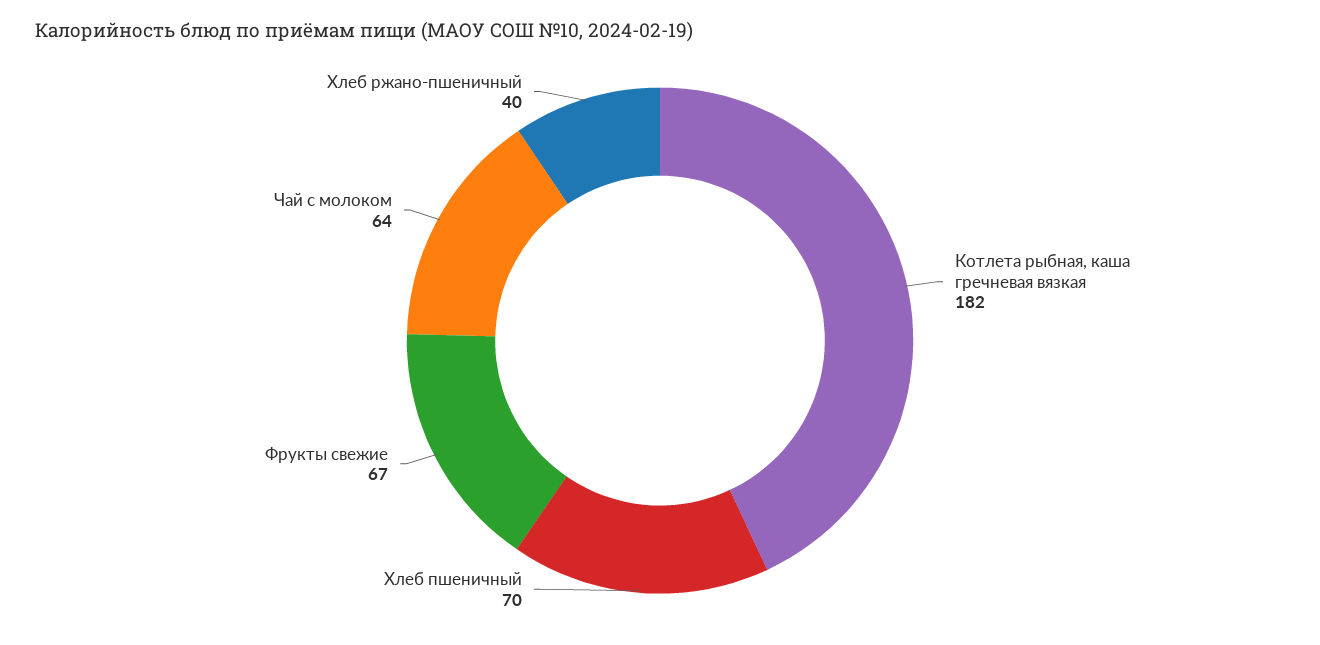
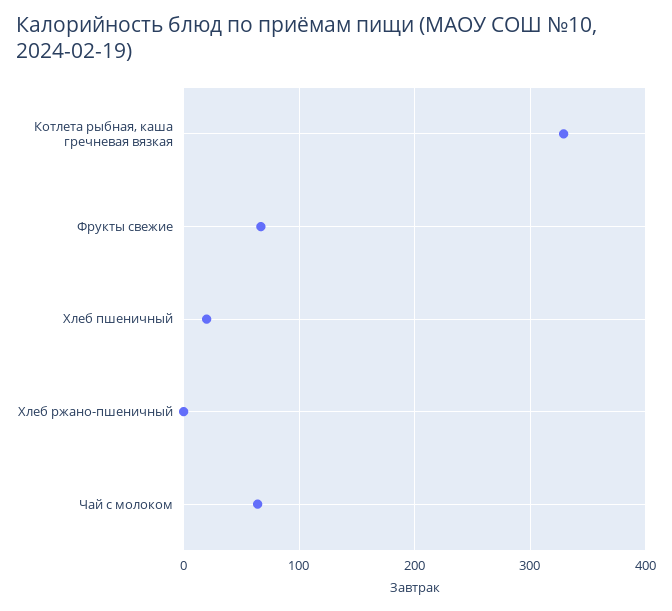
Котлета рыбная, каша гречневая вязкая: 182 -> 330
Хлеб пшеничный: 70 -> 20
Хлеб ржано-пшеничный: 40 -> 0

